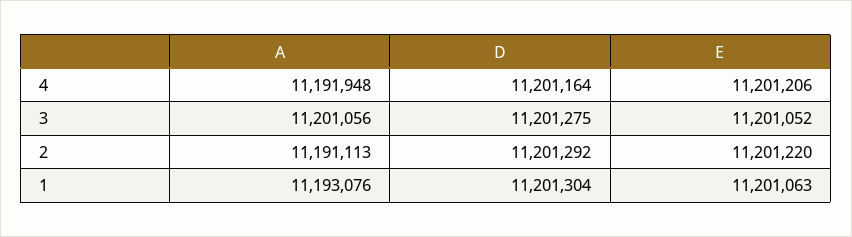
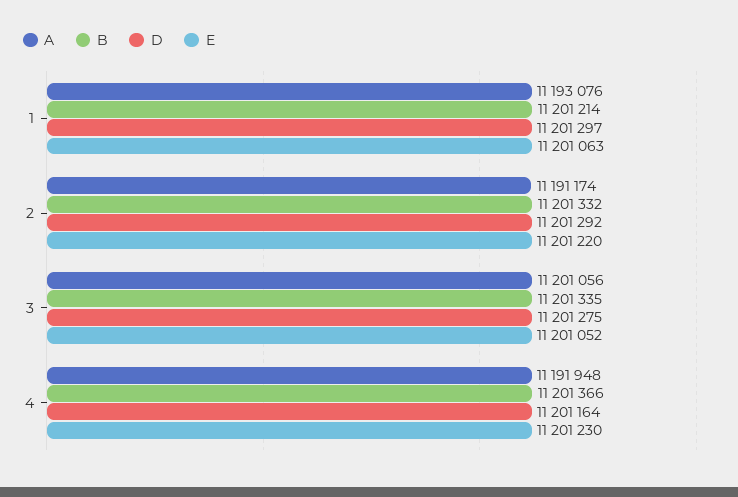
E, 4: 11201206 -> 11201230
A, 2: 11191113 -> 11191174
D, 1: 11201304 -> 11201297
B, 1: none -> 11201214
B, 2: none -> 11201332
B, 3: none -> 11201335
B, 4: none -> 11201366

